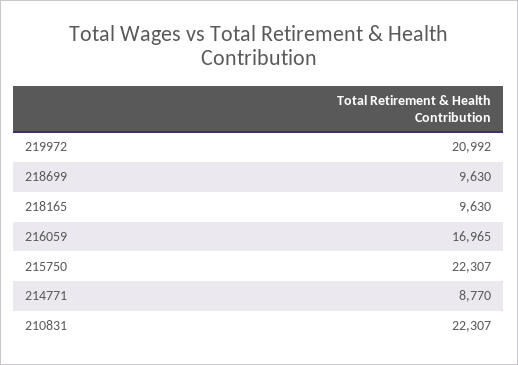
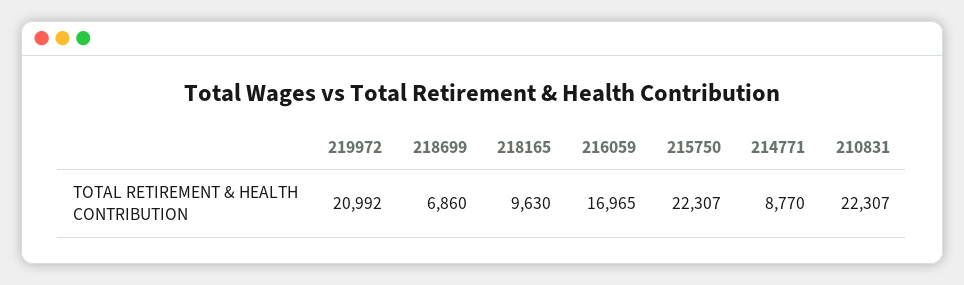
218699: 9630 -> 6860

